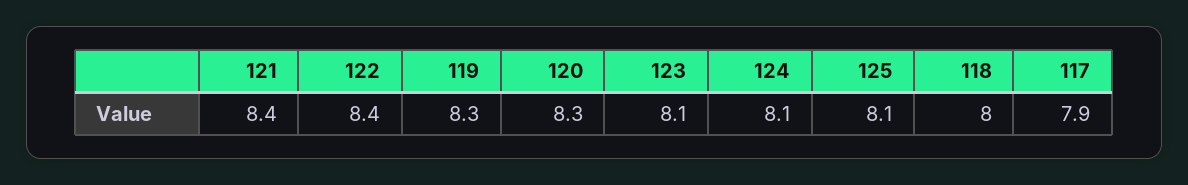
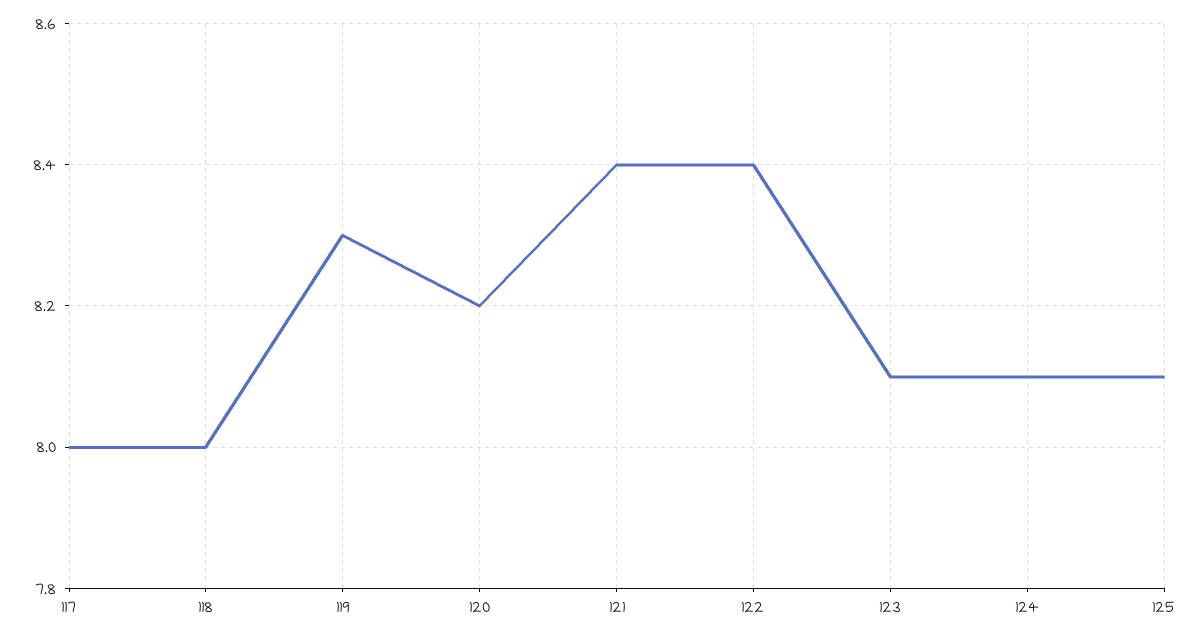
120: 8.3 -> 8.2
117: 7.9 -> 8

